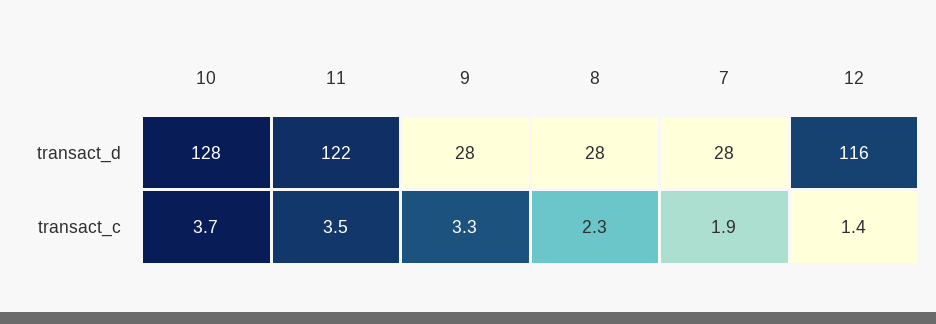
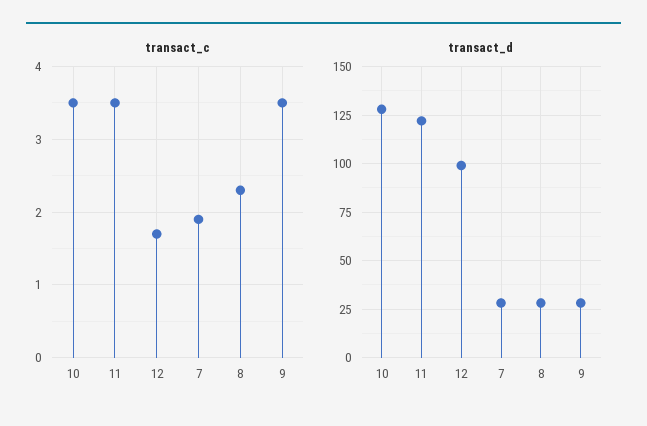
transact_d, 12: 116 -> 100
transact_c, 10: 3.7 -> 3.5
transact_c, 9: 3.3 -> 3.5
transact_c, 12: 1.4 -> 1.7

